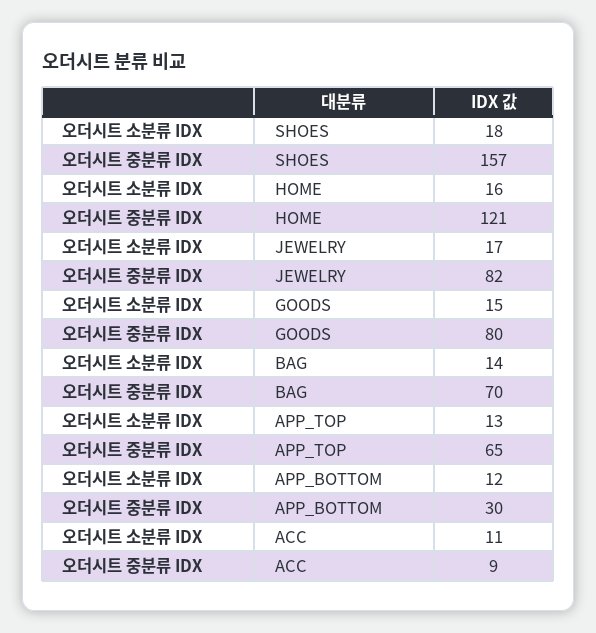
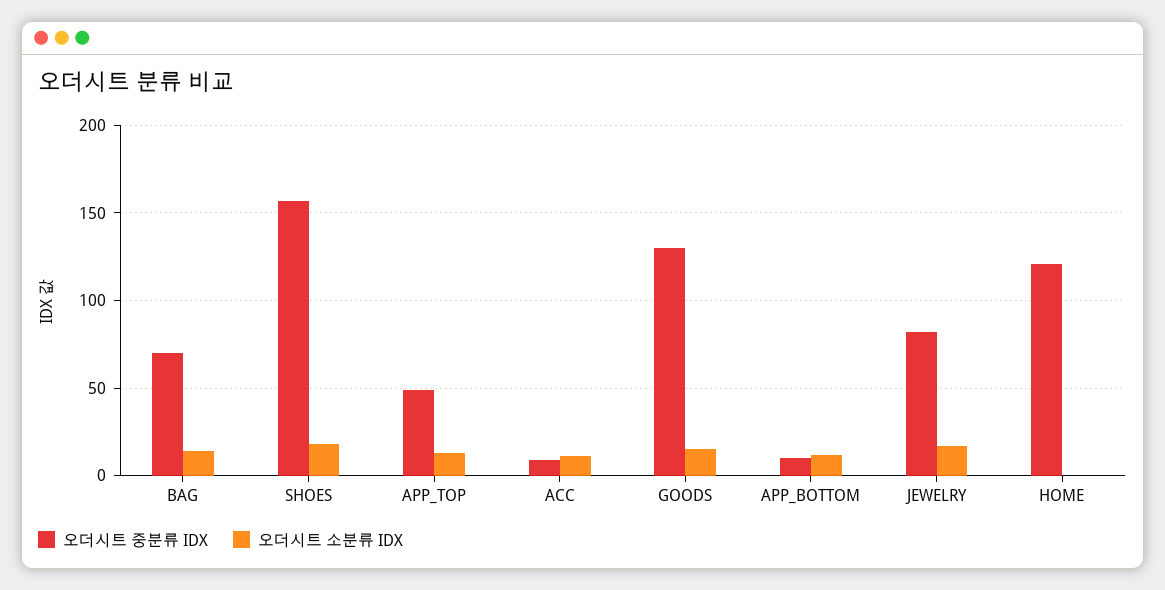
오더시트 소분류 IDX, HOME: 16 -> 0
오더시트 중분류 IDX, GOODS: 80 -> 130
오더시트 중분류 IDX, APP_TOP: 65 -> 50
오더시트 중분류 IDX, APP_BOTTOM: 30 -> 10

